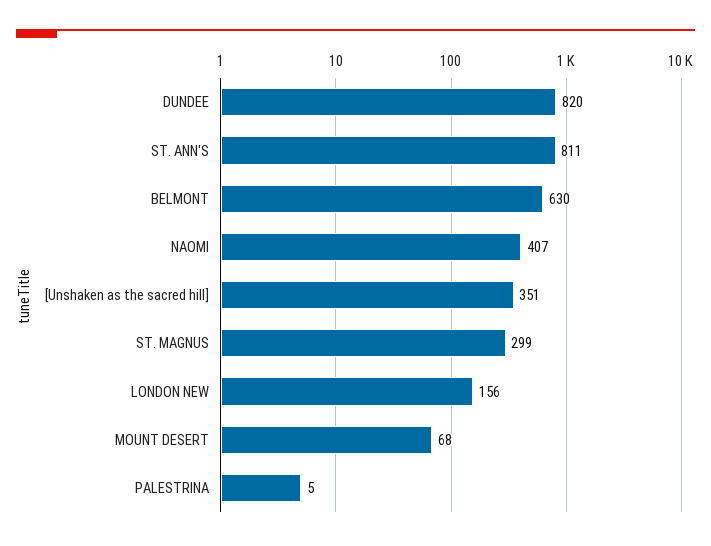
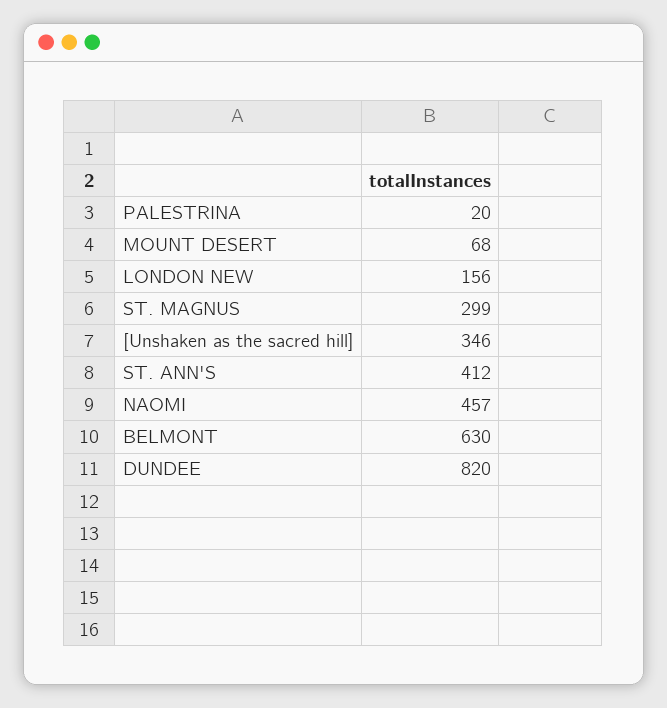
ST. ANN'S: 811 -> 412
NAOMI: 407 -> 457
[Unshaken as the sacred hill]: 351 -> 346
PALESTRINA: 5 -> 20

